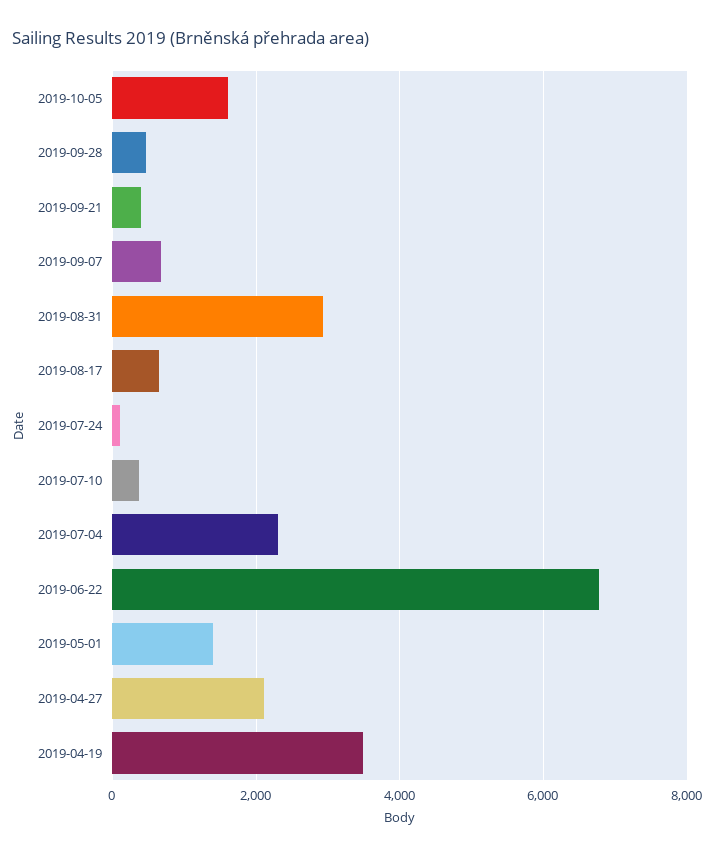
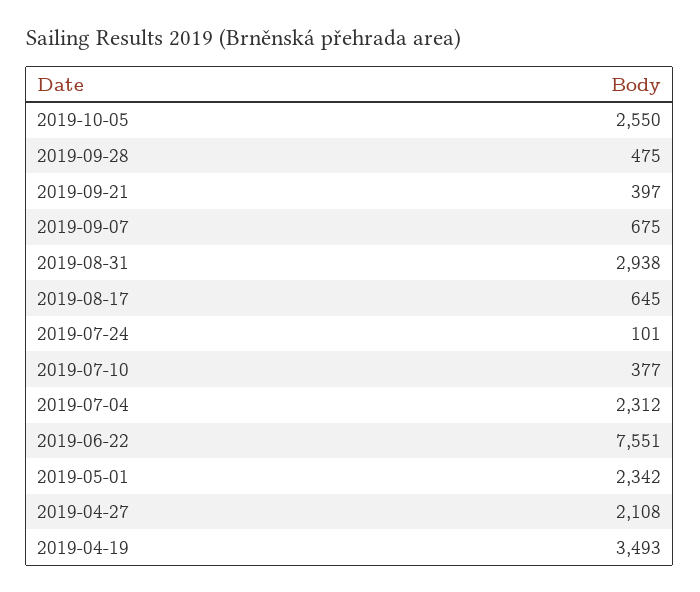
2019-10-05: 1600 -> 2550
2019-06-22: 6800 -> 7551
2019-05-01: 1400 -> 2342

